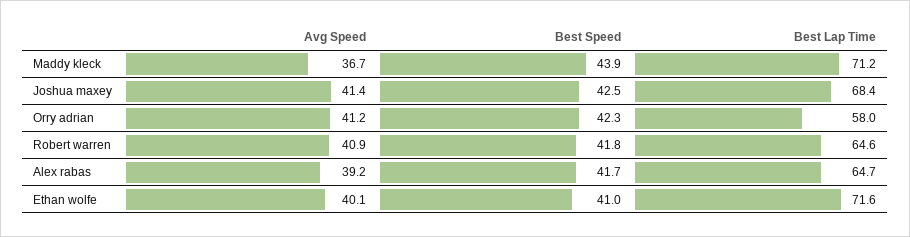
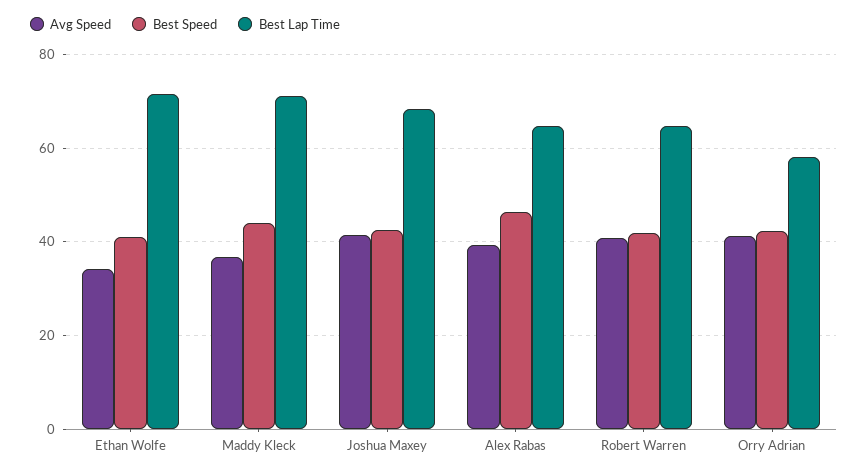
Best Speed, Alex rabas: 41.7 -> 46
Avg Speed, Ethan wolfe: 40.1 -> 34

